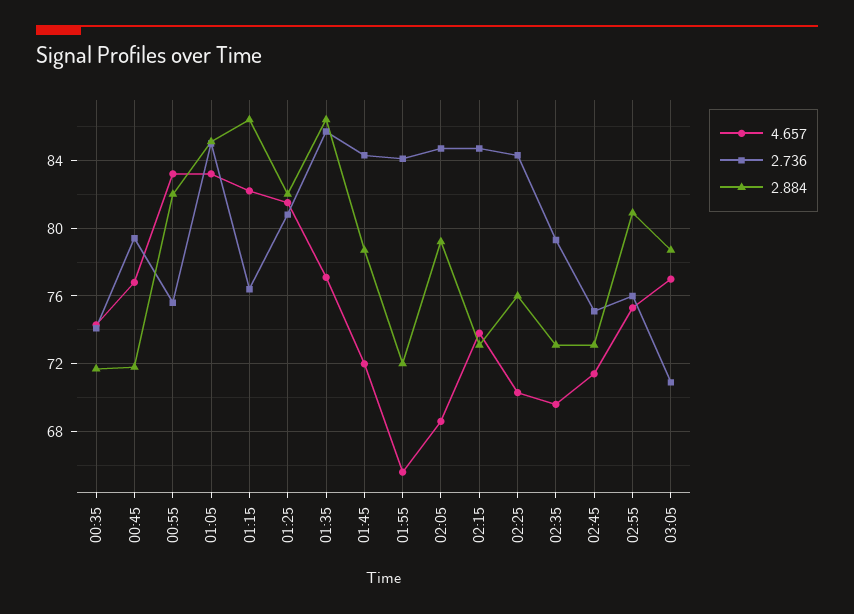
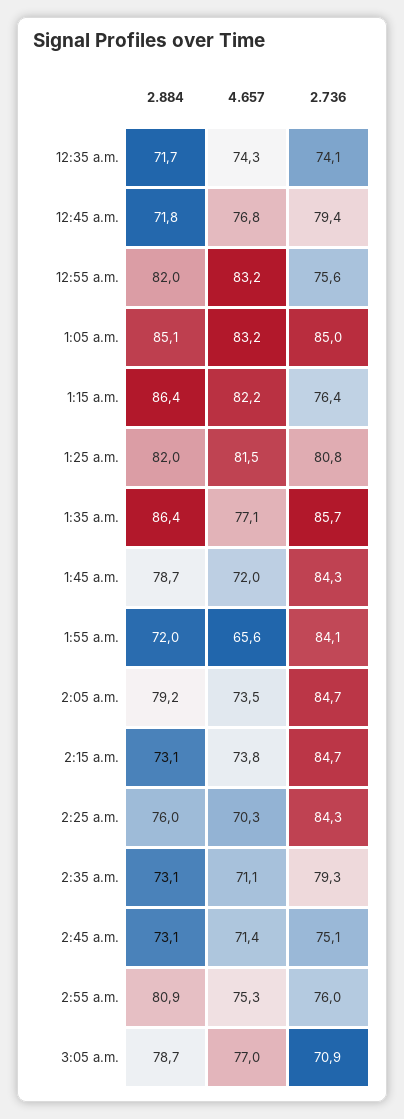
4.657, 02:05: 68.5 -> 73.5
4.657, 02:35: 69.5 -> 71.1

